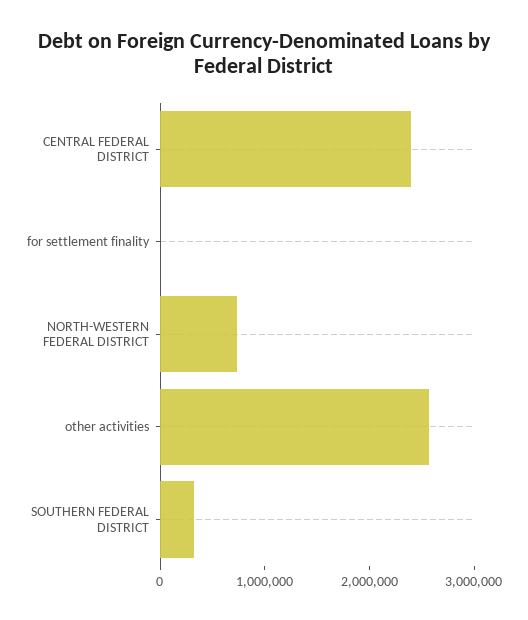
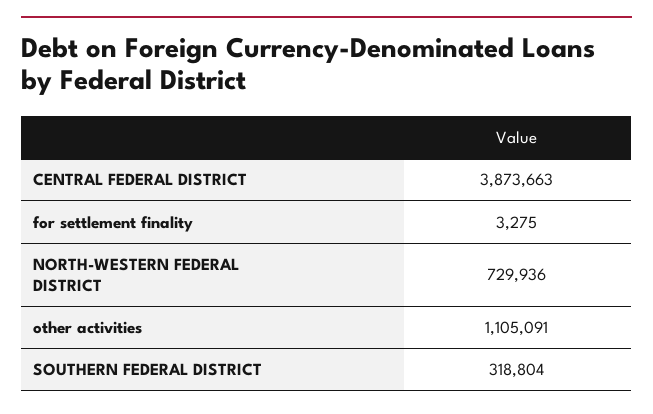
CENTRAL FEDERAL DISTRICT: 2400000 -> 3873663
other activities: 2600000 -> 1105091

